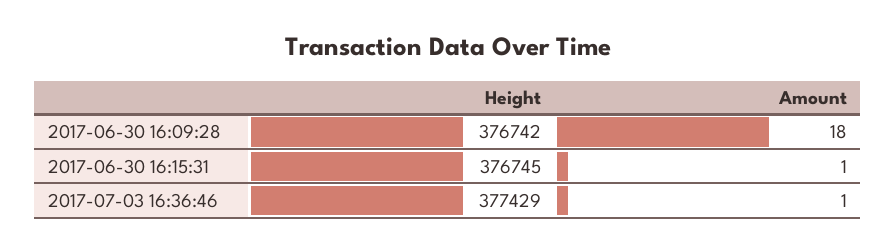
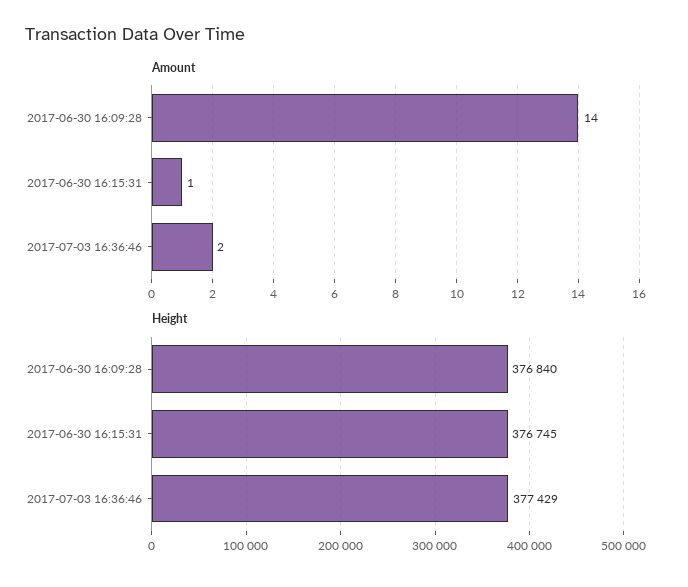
Height, 2017-06-30 16:09:28: 376742 -> 376840
Amount, 2017-06-30 16:09:28: 18 -> 14
Amount, 2017-07-03 16:36:46: 1 -> 2

